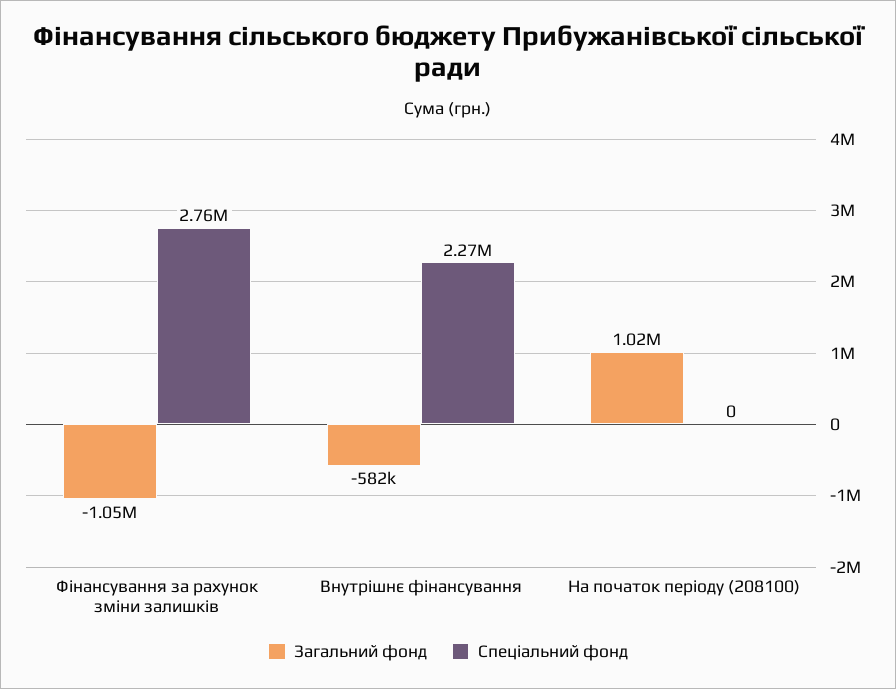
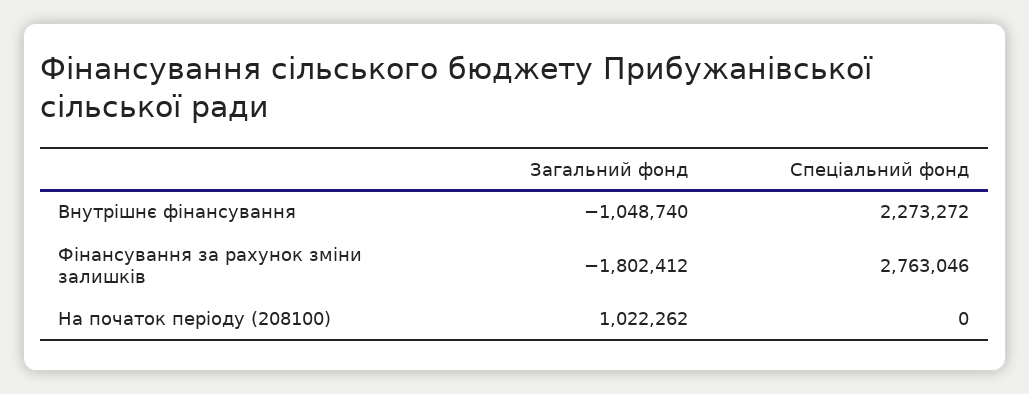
Загальний фонд, Фінансування за рахунок зміни залишків: -1050000 -> -1802412
Загальний фонд, Внутрішнє фінансування: -582000 -> -1048740

